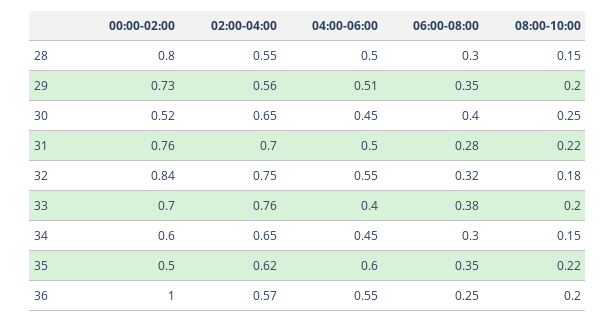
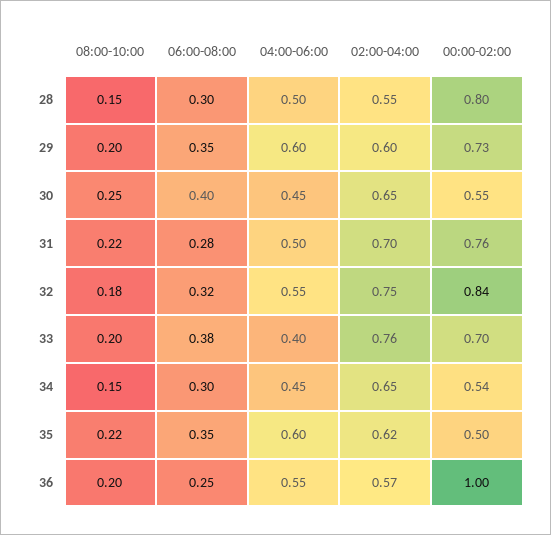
02:00-04:00, 29: 0.56 -> 0.6
04:00-06:00, 29: 0.51 -> 0.6
00:00-02:00, 30: 0.52 -> 0.55
00:00-02:00, 34: 0.6 -> 0.54

